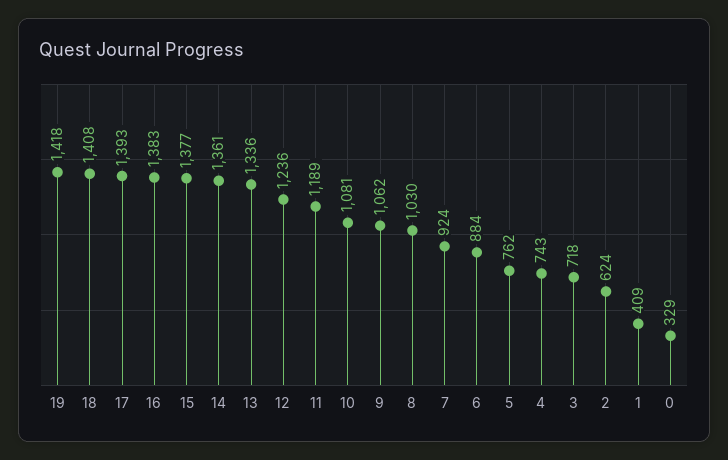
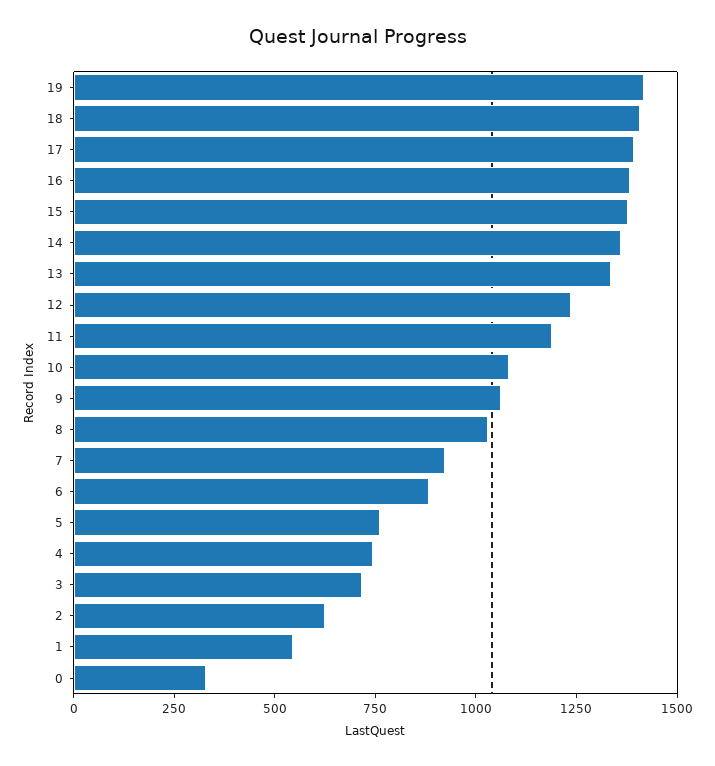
1: 409 -> 550

